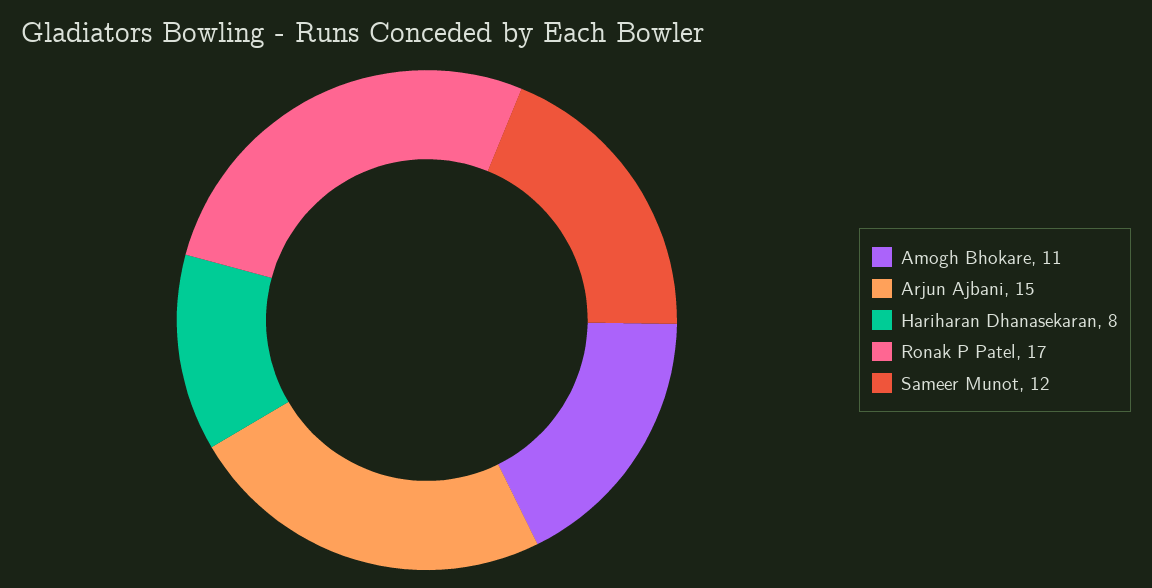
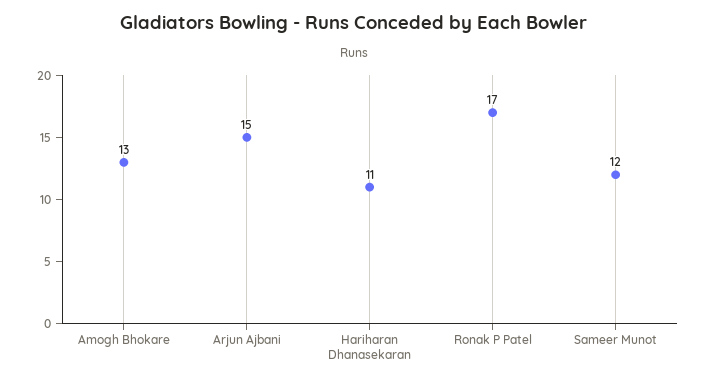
Amogh Bhokare: 11 -> 13
Hariharan Dhanasekaran: 8 -> 11

